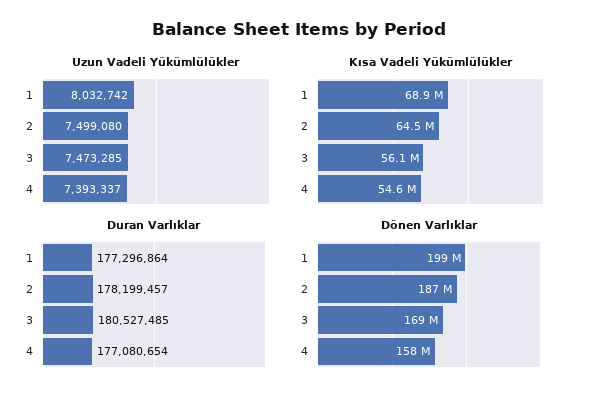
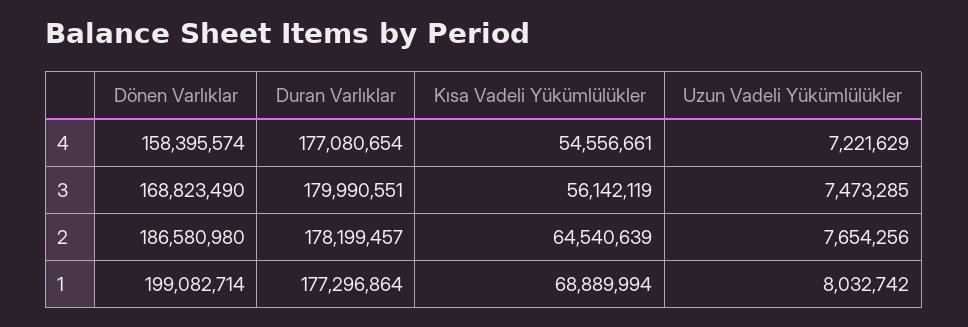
Uzun Vadeli Yükümlülükler, 2: 7499080 -> 7654256
Uzun Vadeli Yükümlülükler, 4: 7393337 -> 7221629
Duran Varlıklar, 3: 180527485 -> 179990551

